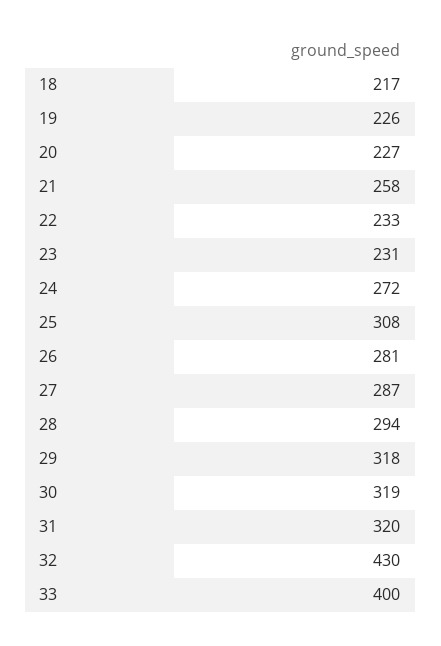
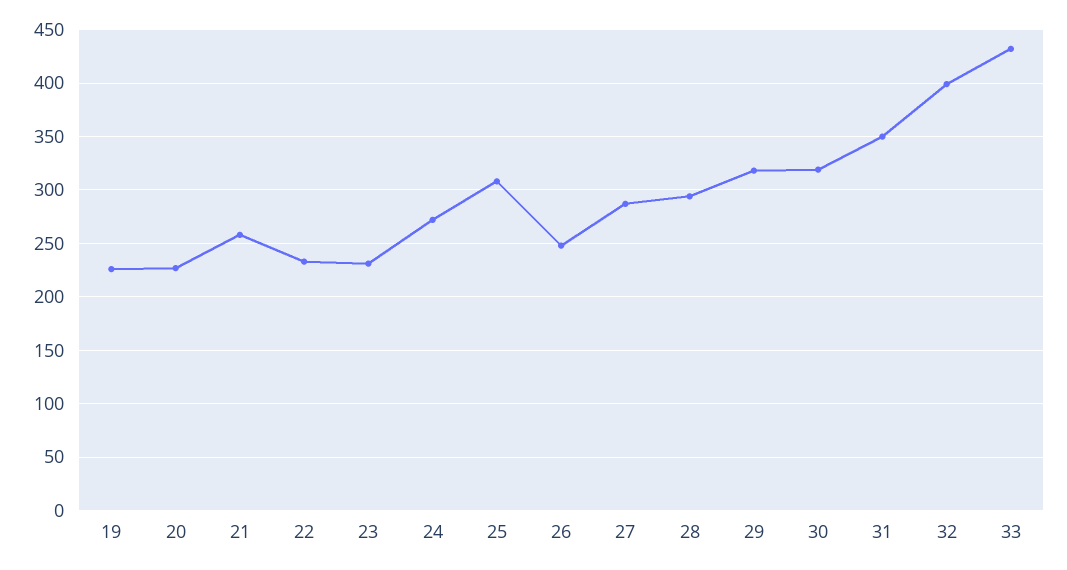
18: 217 -> none
26: 281 -> 250
31: 320 -> 350
32: 430 -> 400
33: 400 -> 430

